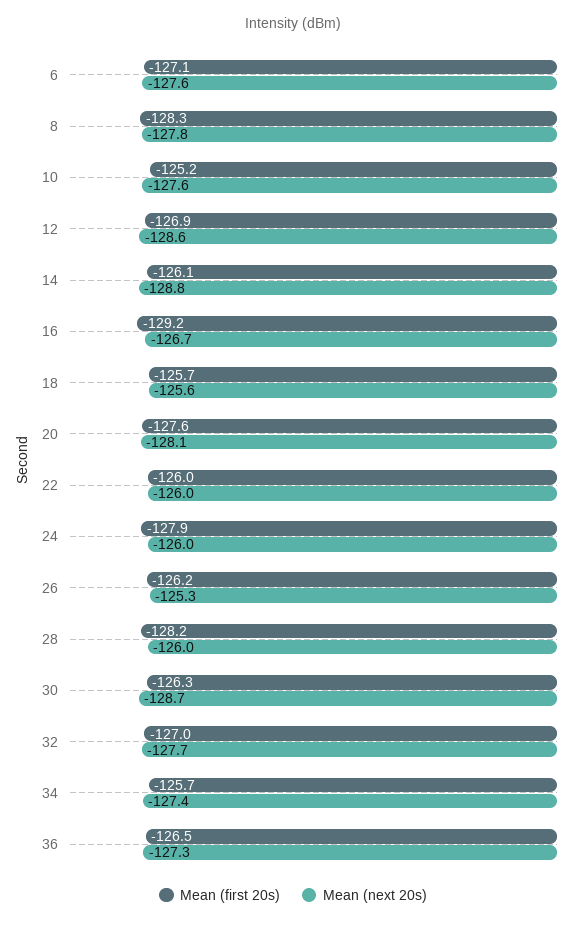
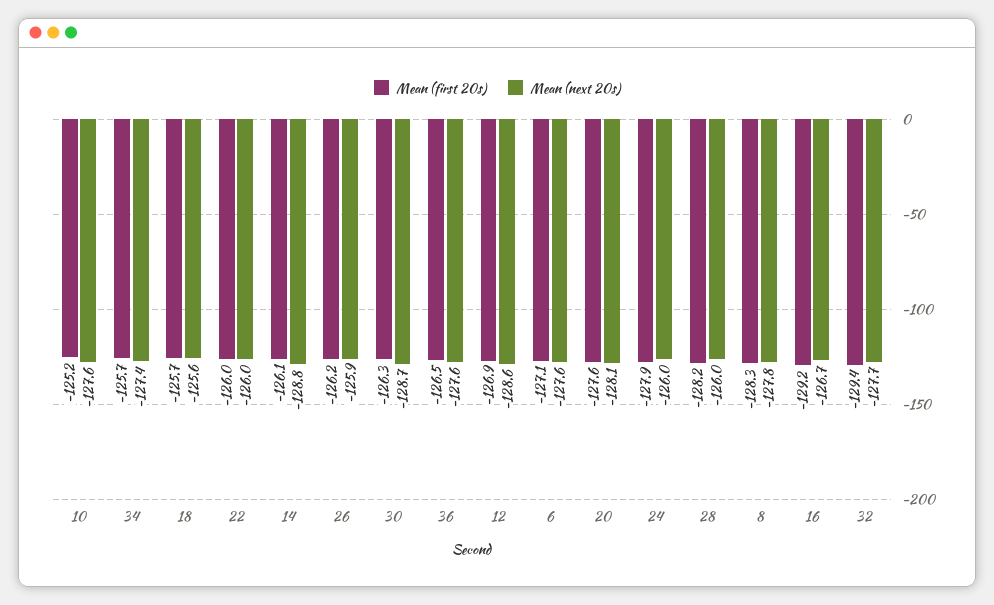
Mean (next 20s), 26: -125.3 -> -125.9
Mean (first 20s), 32: -127 -> -129.4
Mean (next 20s), 36: -127.3 -> -127.6

